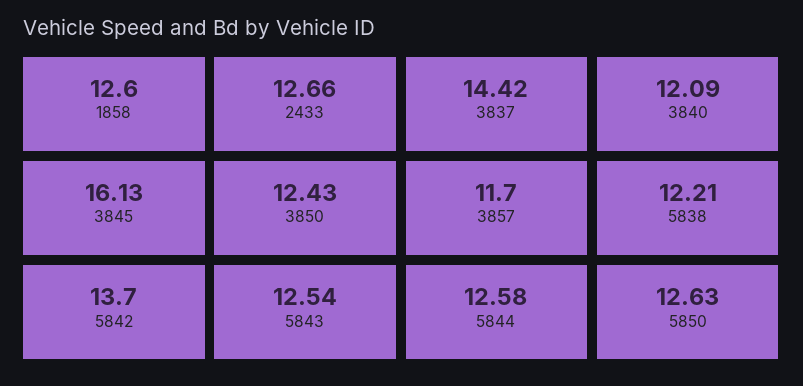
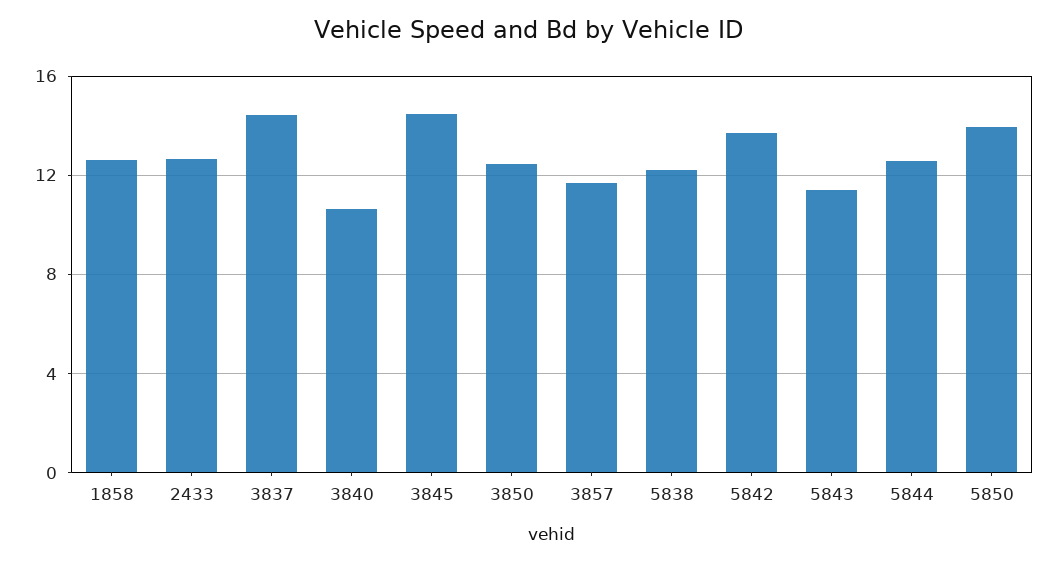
3840: 12.09 -> 10.5
3845: 16.13 -> 14.5
5843: 12.54 -> 11.5
5850: 12.63 -> 14

